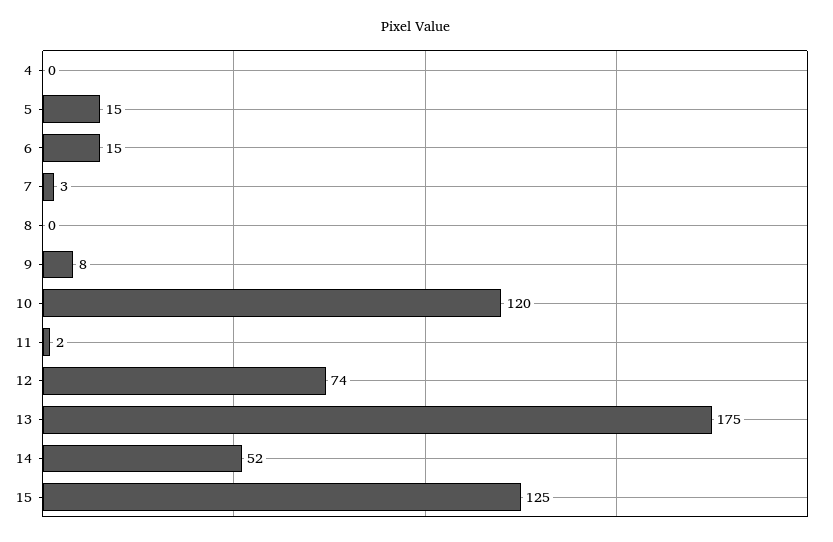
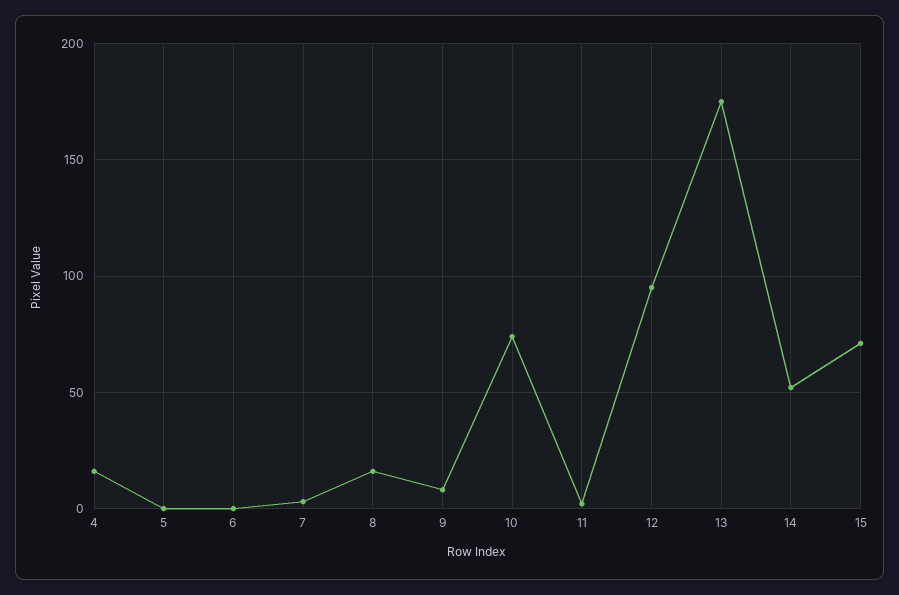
4: 0 -> 15
5: 15 -> 0
6: 15 -> 0
8: 0 -> 15
10: 120 -> 75
12: 74 -> 95
15: 125 -> 70

